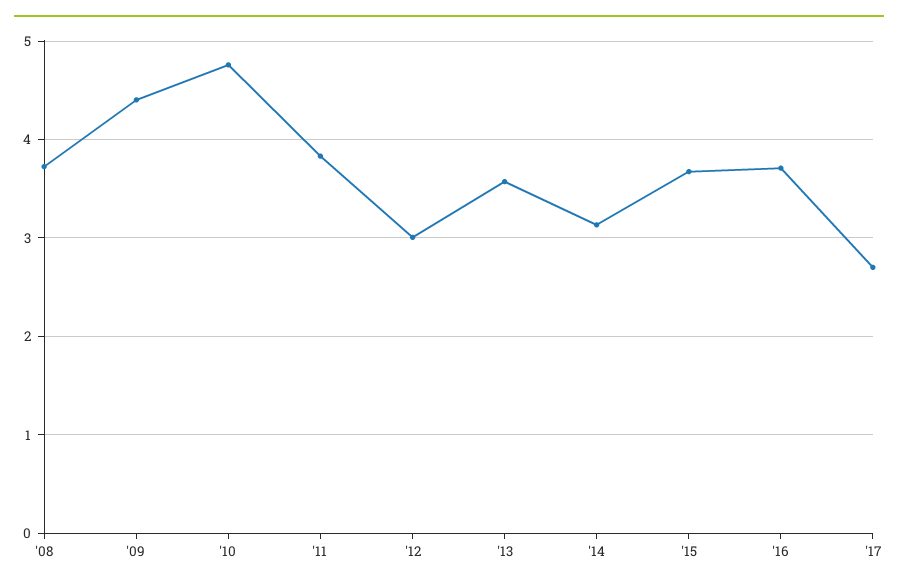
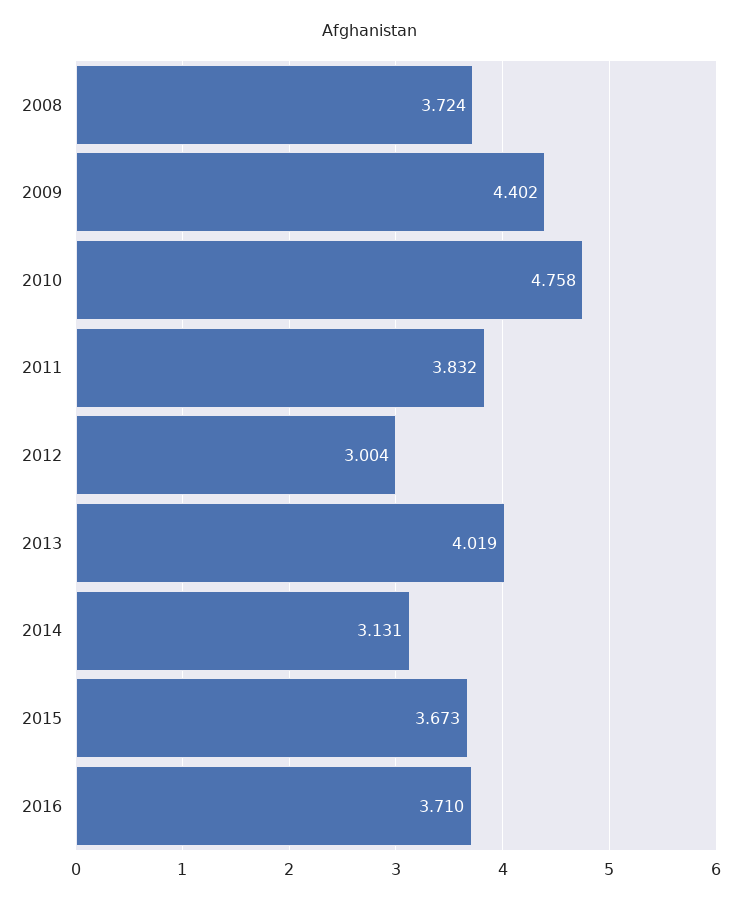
'13: 3.6 -> 4.019
'17: 2.7 -> none

